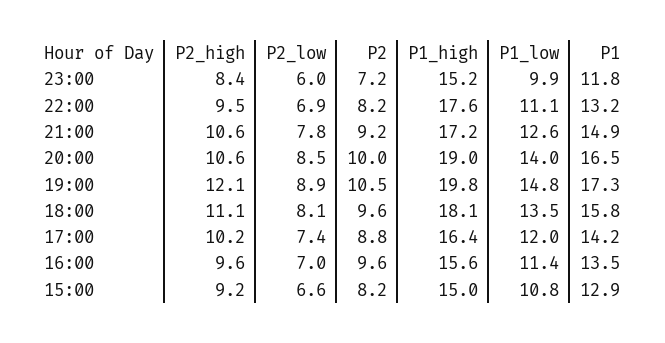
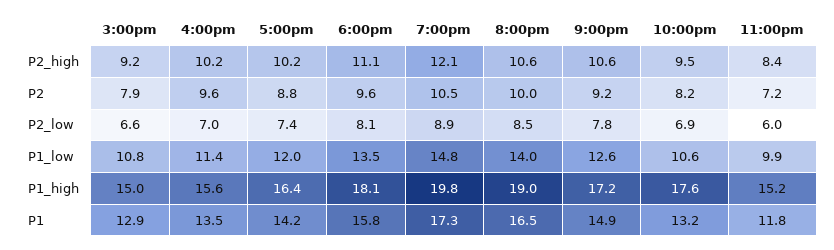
P1_low, 22:00: 11.1 -> 10.6
P2_high, 16:00: 9.6 -> 10.2
P2, 15:00: 8.2 -> 7.9

